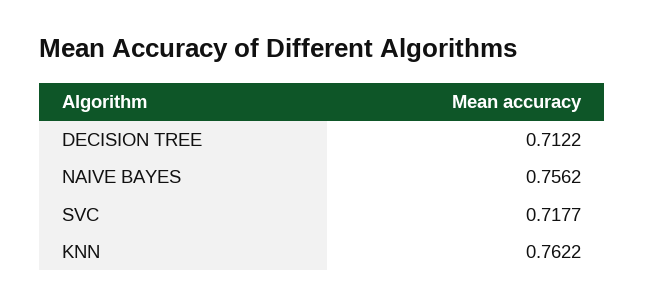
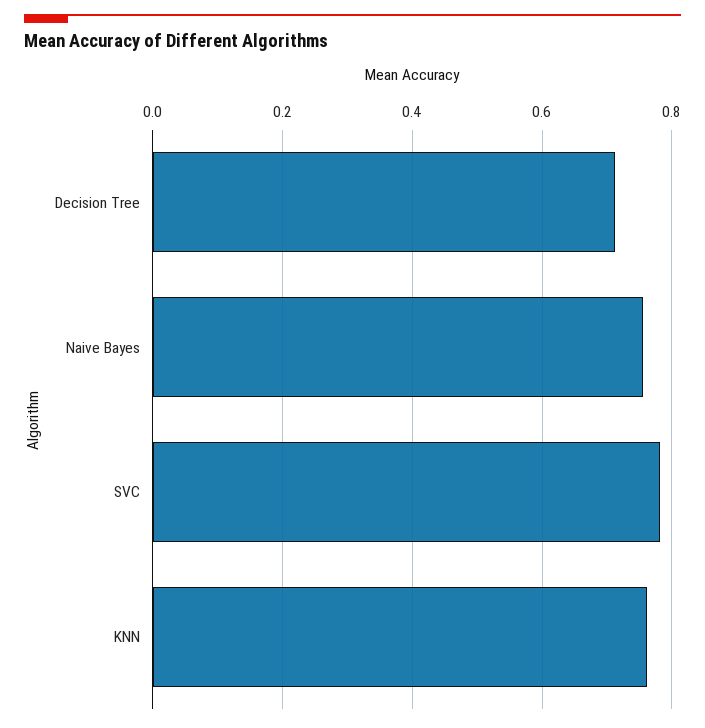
SVC: 0.7177 -> 0.78

